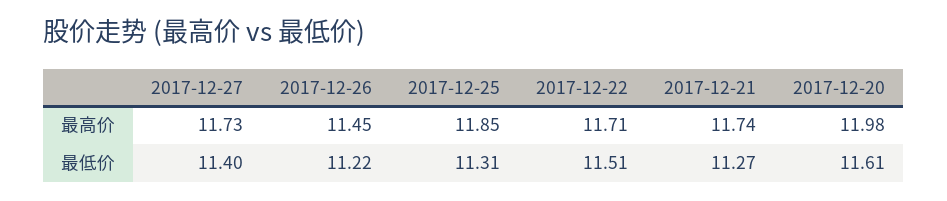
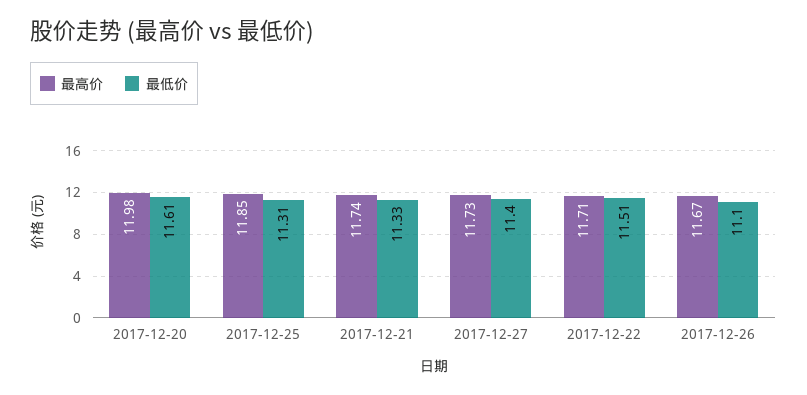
最高价, 2017-12-26: 11.45 -> 11.67
最低价, 2017-12-26: 11.22 -> 11.1
最低价, 2017-12-21: 11.27 -> 11.33

